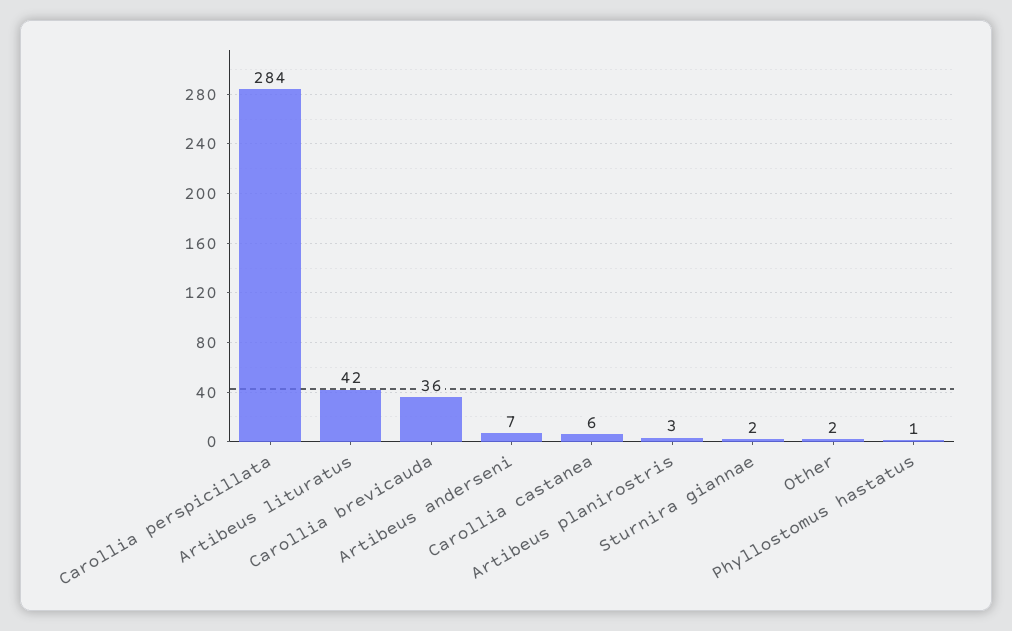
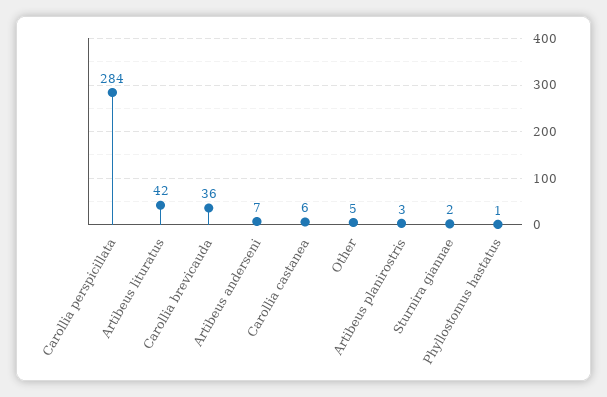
Other: 2 -> 5

